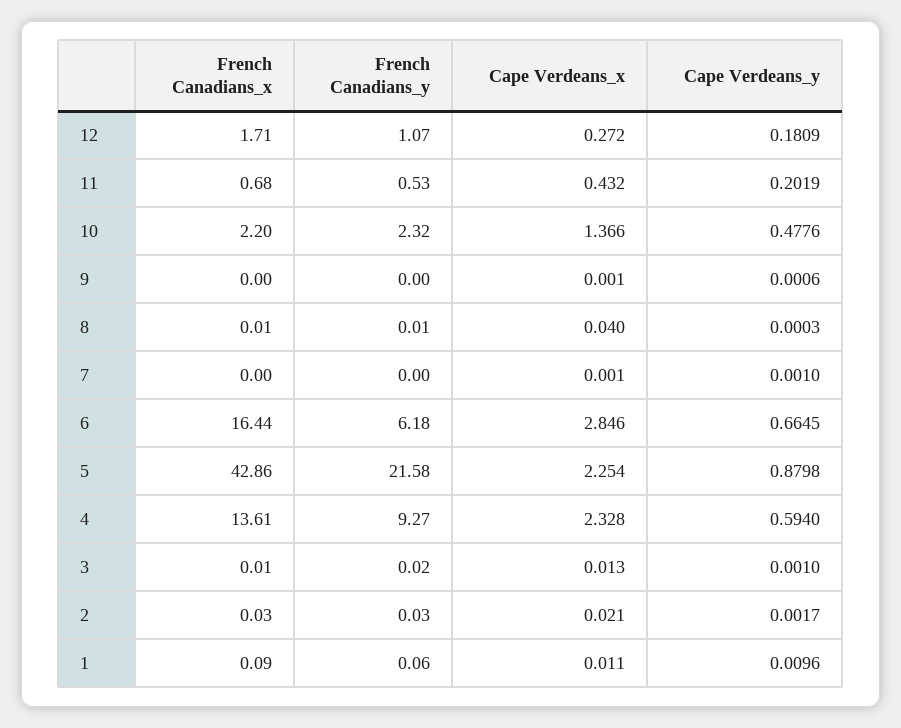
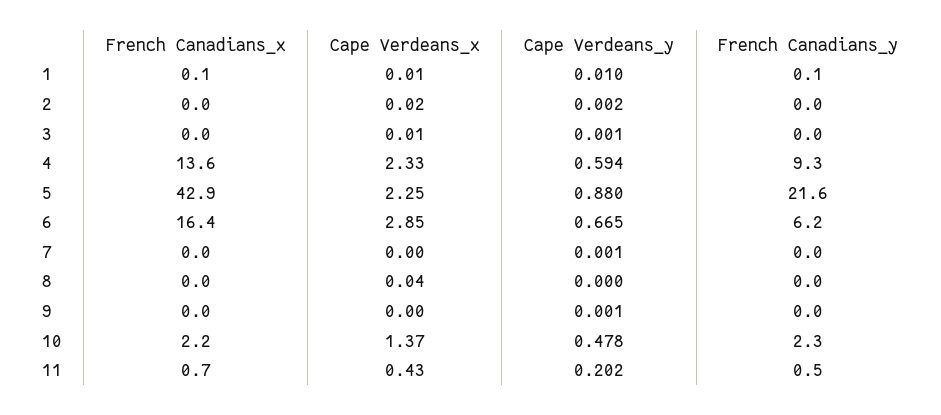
French Canadians_x, 12: 1.71 -> none
French Canadians_y, 12: 1.07 -> none
Cape Verdeans_x, 12: 0.272 -> none
Cape Verdeans_y, 12: 0.1809 -> none

